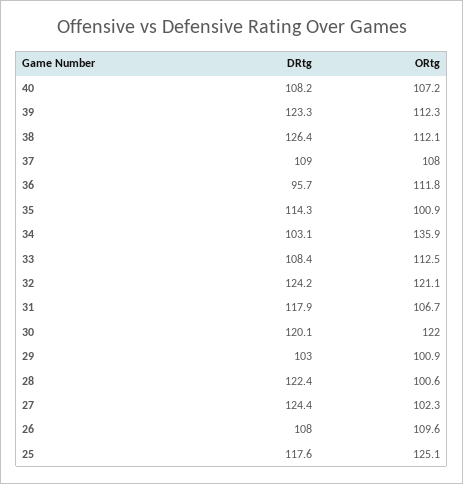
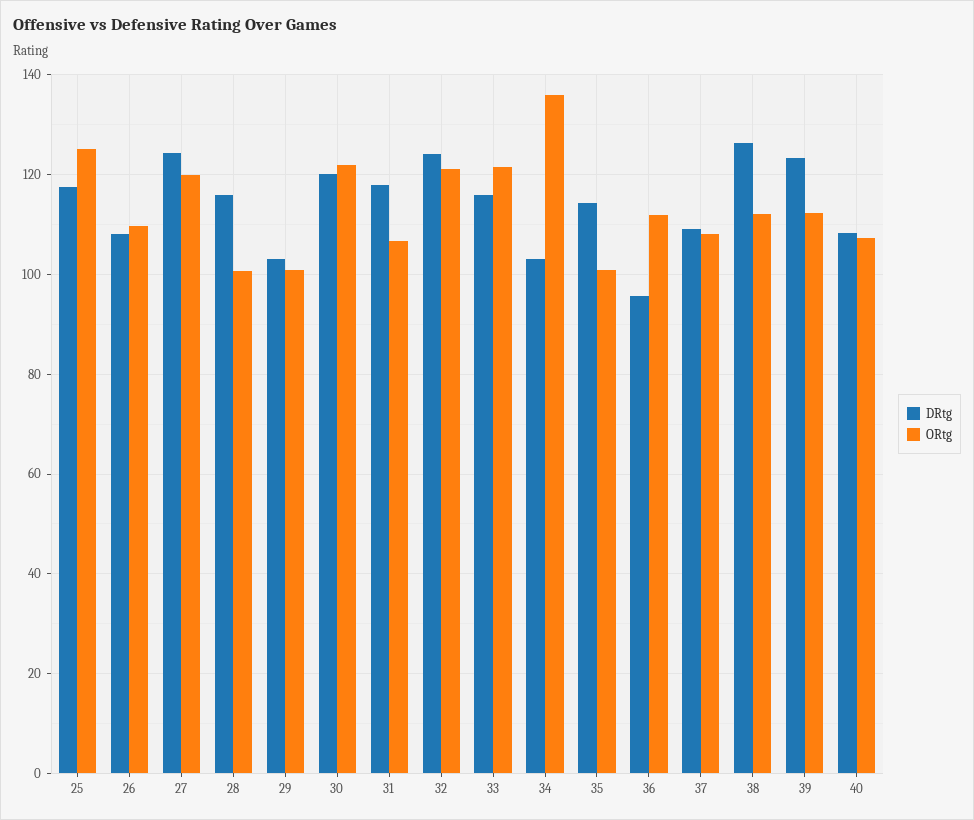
DRtg, 33: 108.4 -> 116
ORtg, 33: 112.5 -> 122
DRtg, 28: 122.4 -> 116
ORtg, 27: 102.3 -> 120

